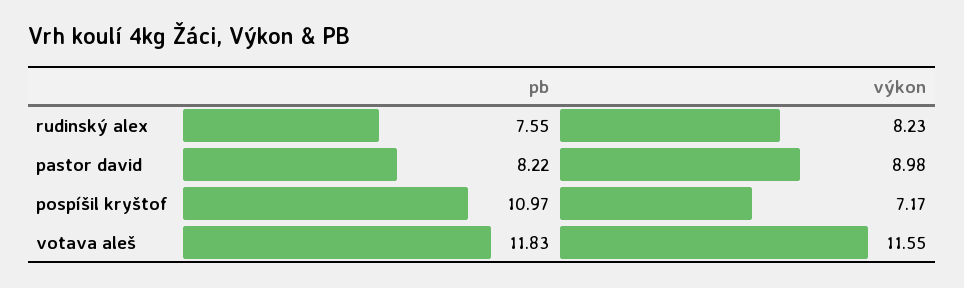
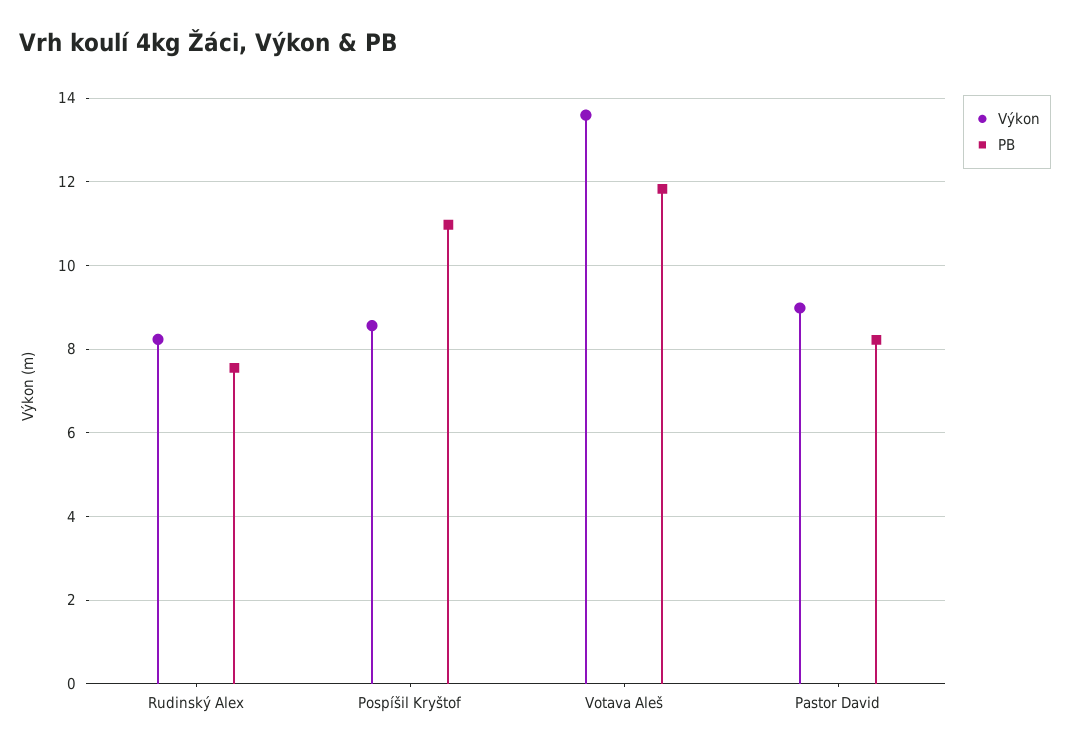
výkon, pospíšil kryštof: 7.17 -> 8.6
výkon, votava aleš: 11.55 -> 13.6

